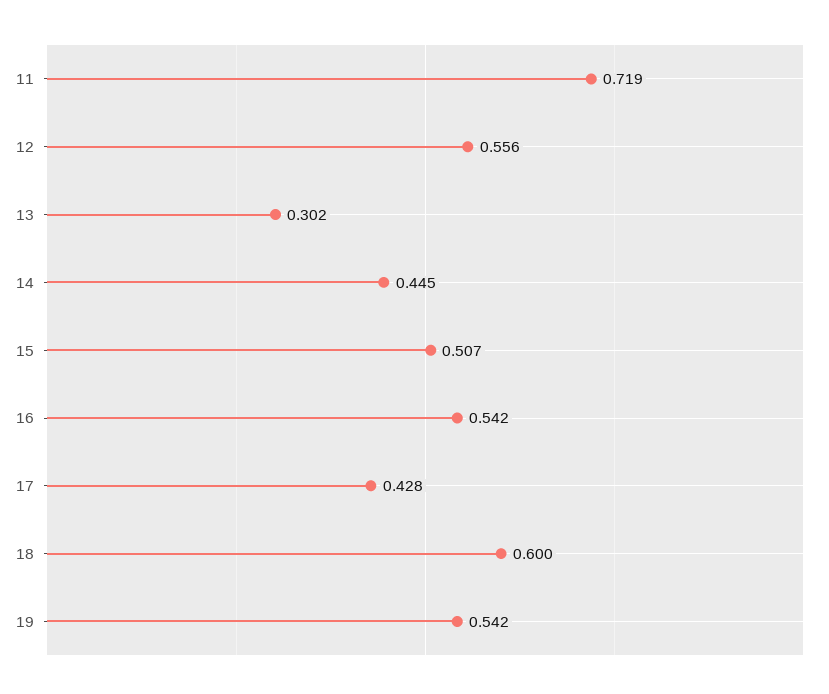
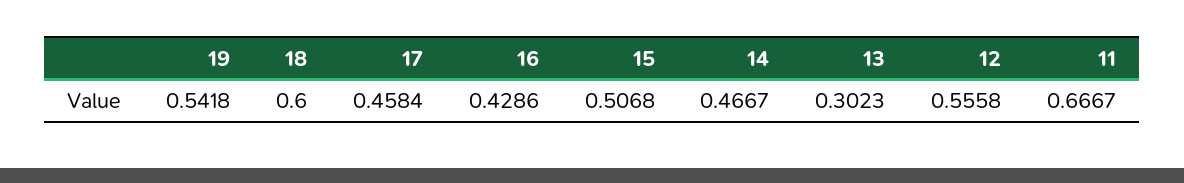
11: 0.719 -> 0.6667
14: 0.445 -> 0.4667
16: 0.542 -> 0.4286
17: 0.428 -> 0.4584

